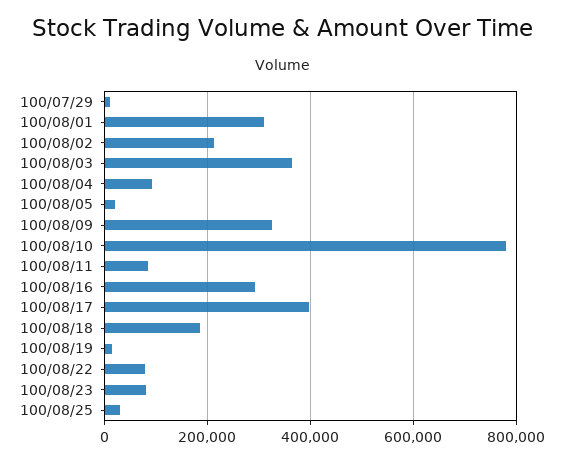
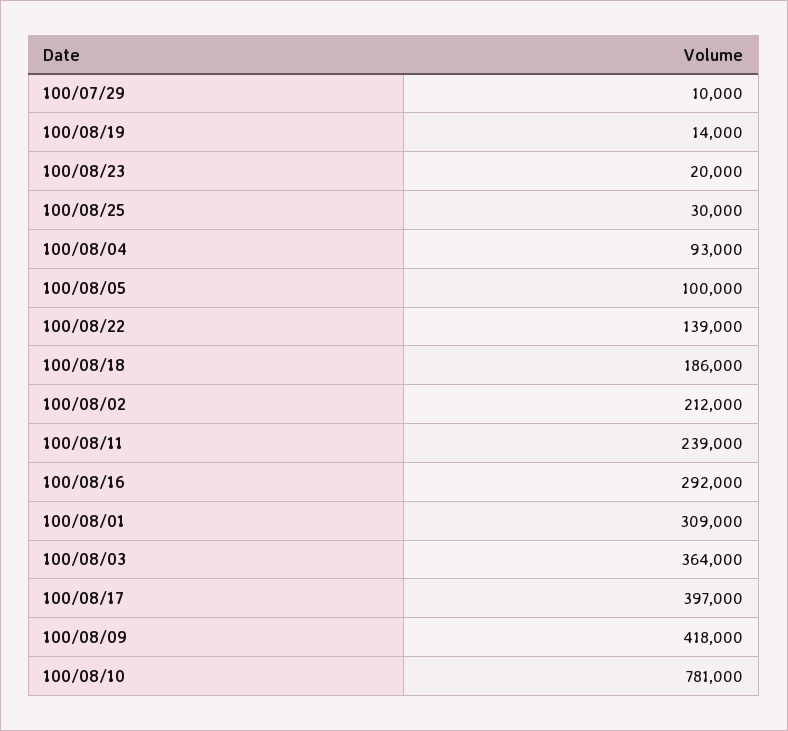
100/08/05: 20000 -> 100000
100/08/09: 320000 -> 418000
100/08/11: 80000 -> 239000
100/08/22: 80000 -> 139000
100/08/23: 80000 -> 20000

